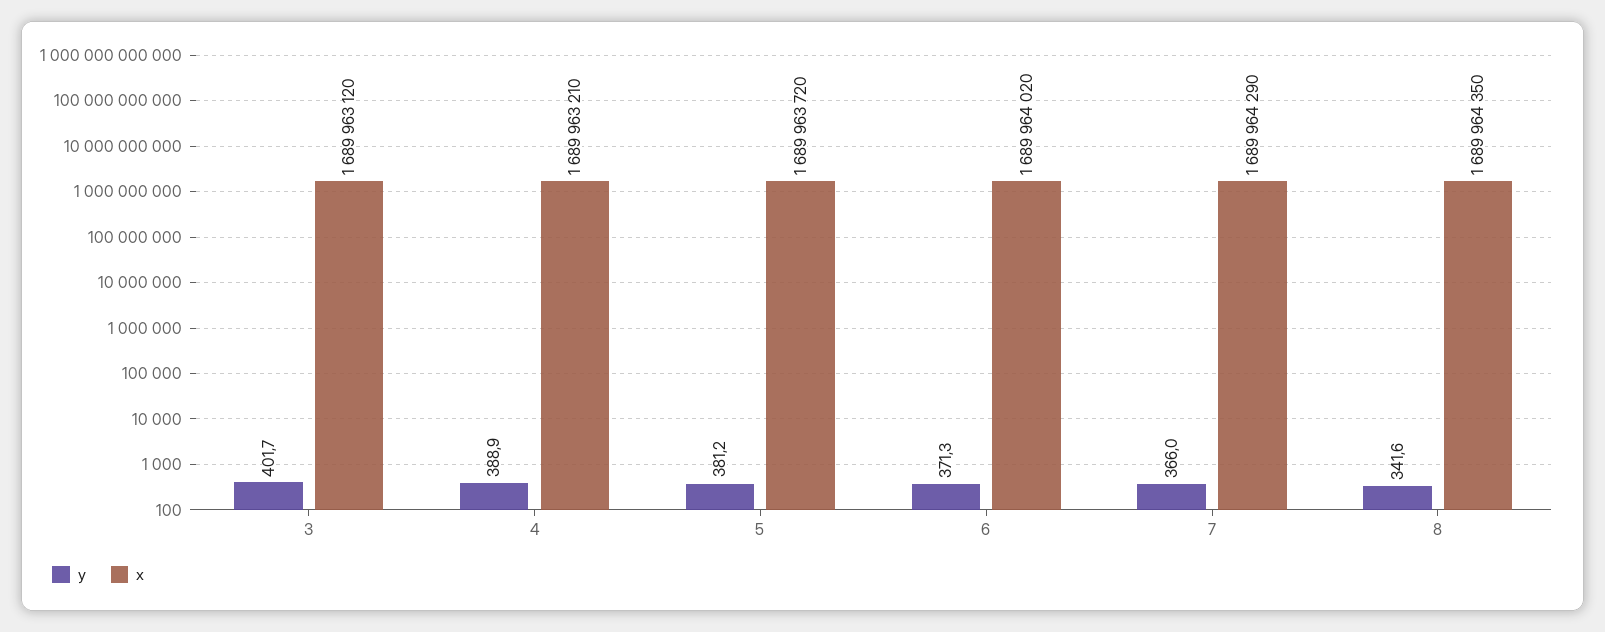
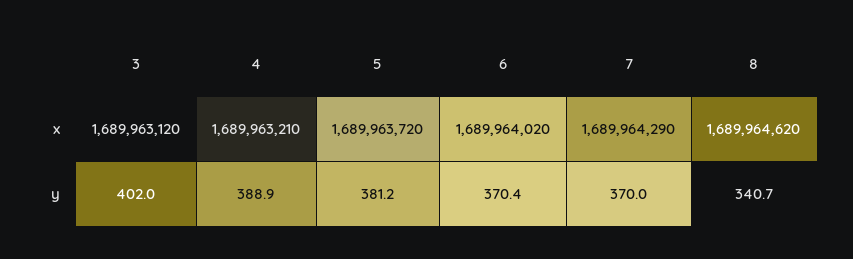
y, 3: 401.7 -> 402
y, 6: 371.3 -> 370.4
y, 7: 366 -> 370
y, 8: 341.6 -> 340.7
x, 8: 1689964350 -> 1689964620

